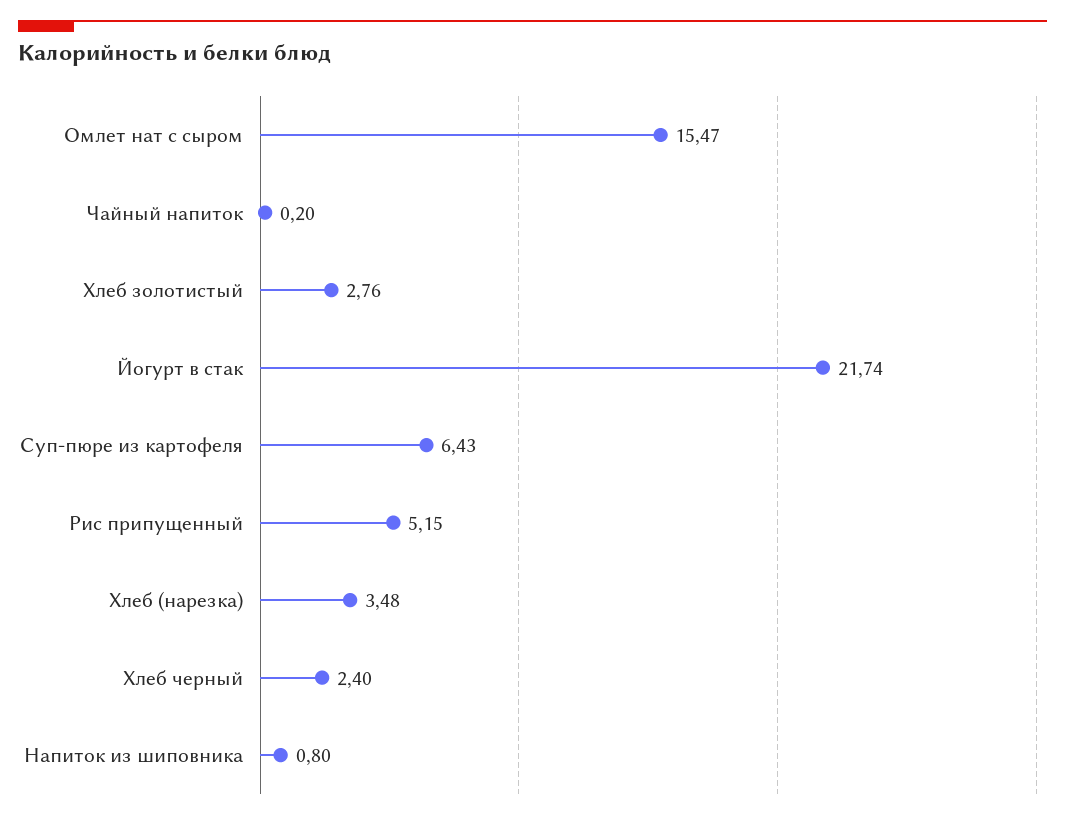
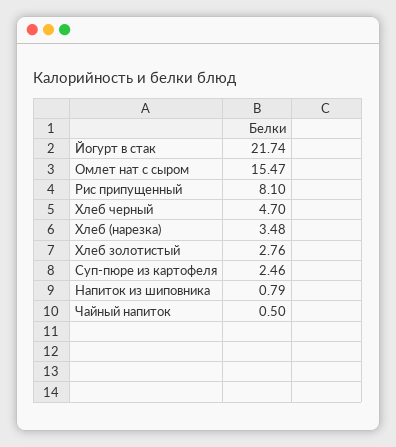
Чайный напиток: 0.2 -> 0.5
Суп-пюре из картофеля: 6.43 -> 2.46
Рис припущенный: 5.15 -> 8.1
Хлеб черный: 2.4 -> 4.7
Напиток из шиповника: 0.8 -> 0.79

